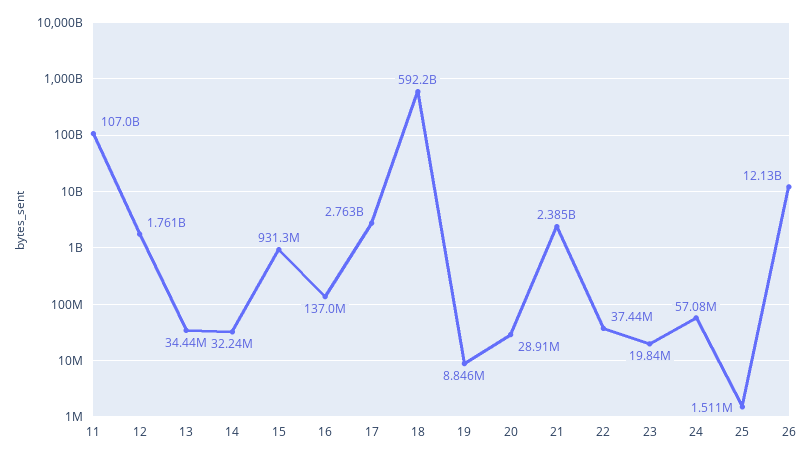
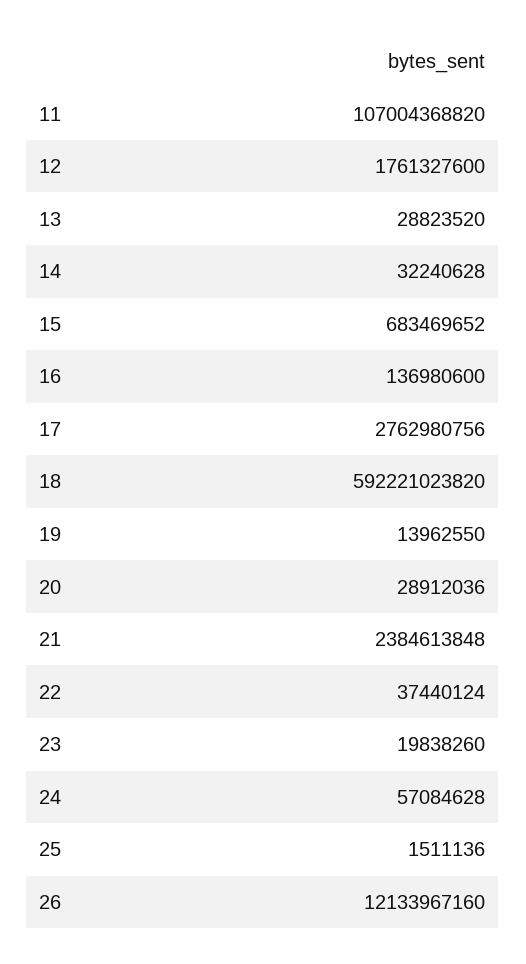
13: 34440000 -> 28823520
15: 931300000 -> 683469652
19: 8846000 -> 13962550

